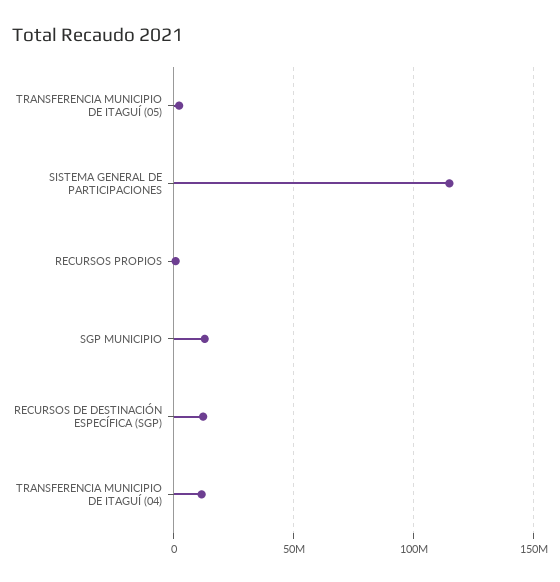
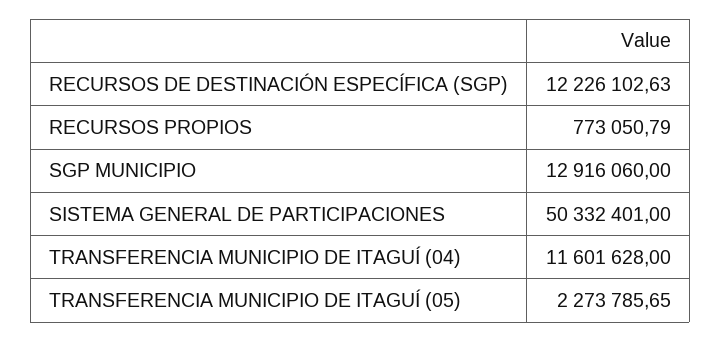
SISTEMA GENERAL DE PARTICIPACIONES: 115000000 -> 50332401

